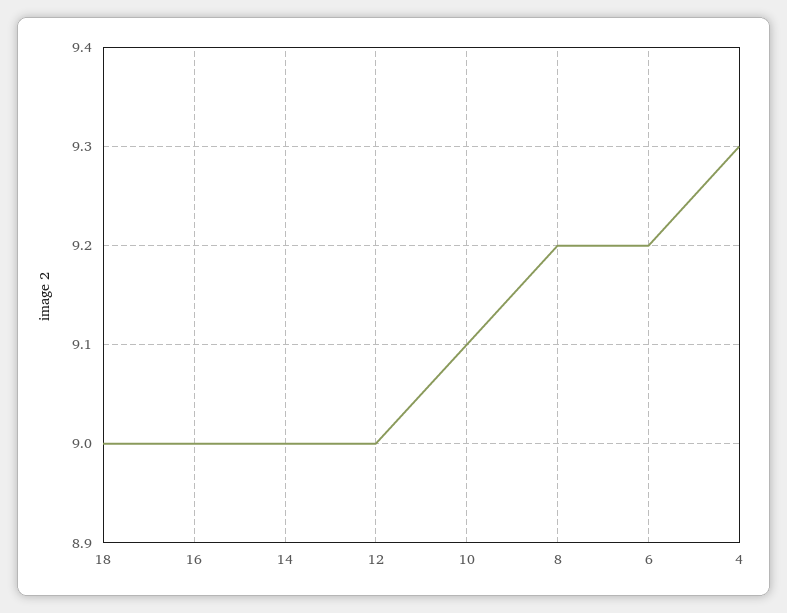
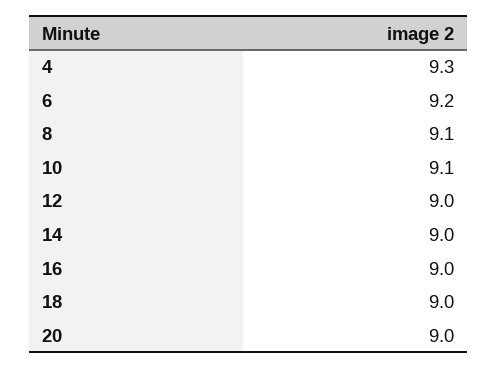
8: 9.2 -> 9.1
20: none -> 9

